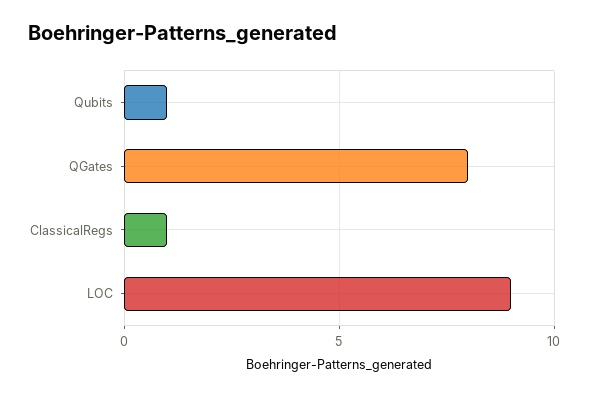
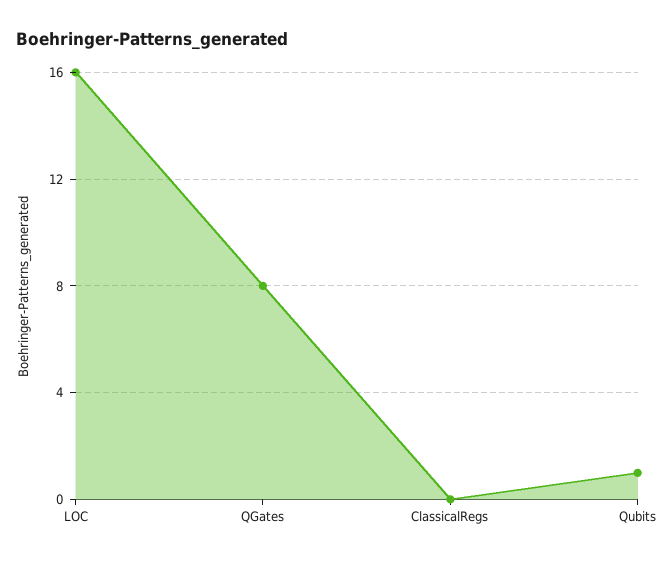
ClassicalRegs: 1 -> 0
LOC: 9 -> 16

